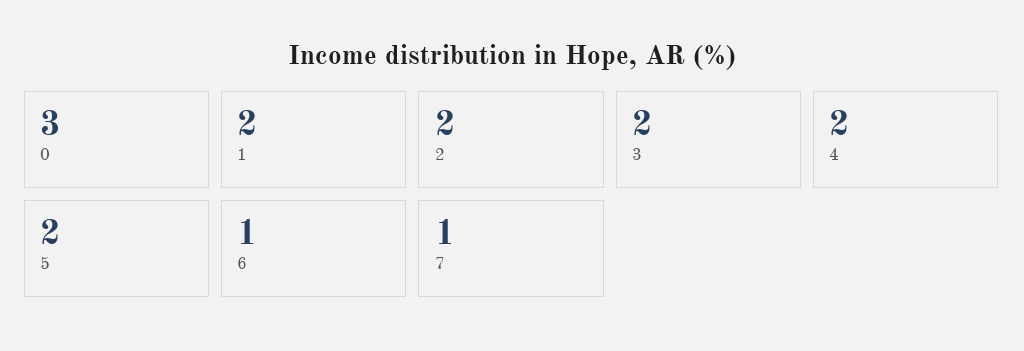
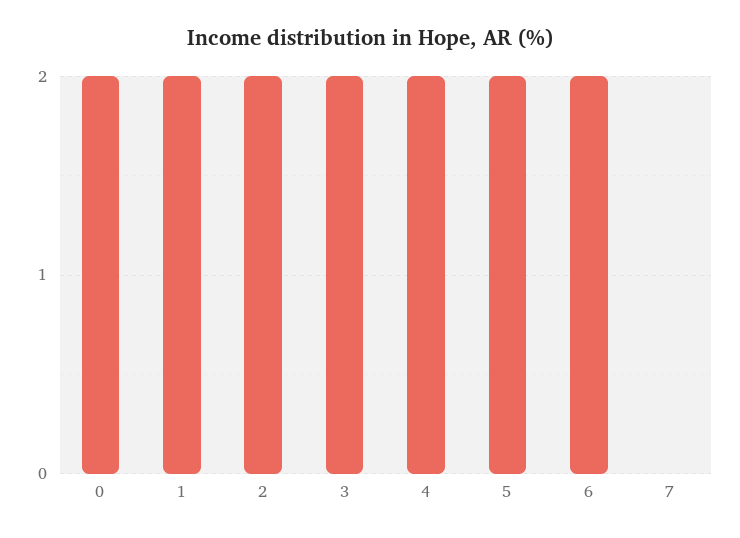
0: 3 -> 2
6: 1 -> 2
7: 1 -> 0

